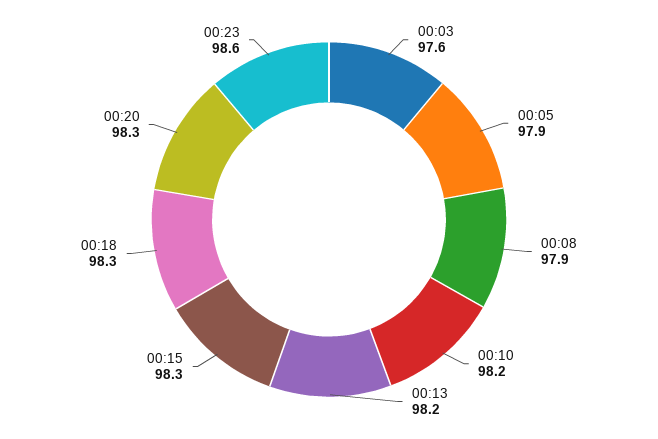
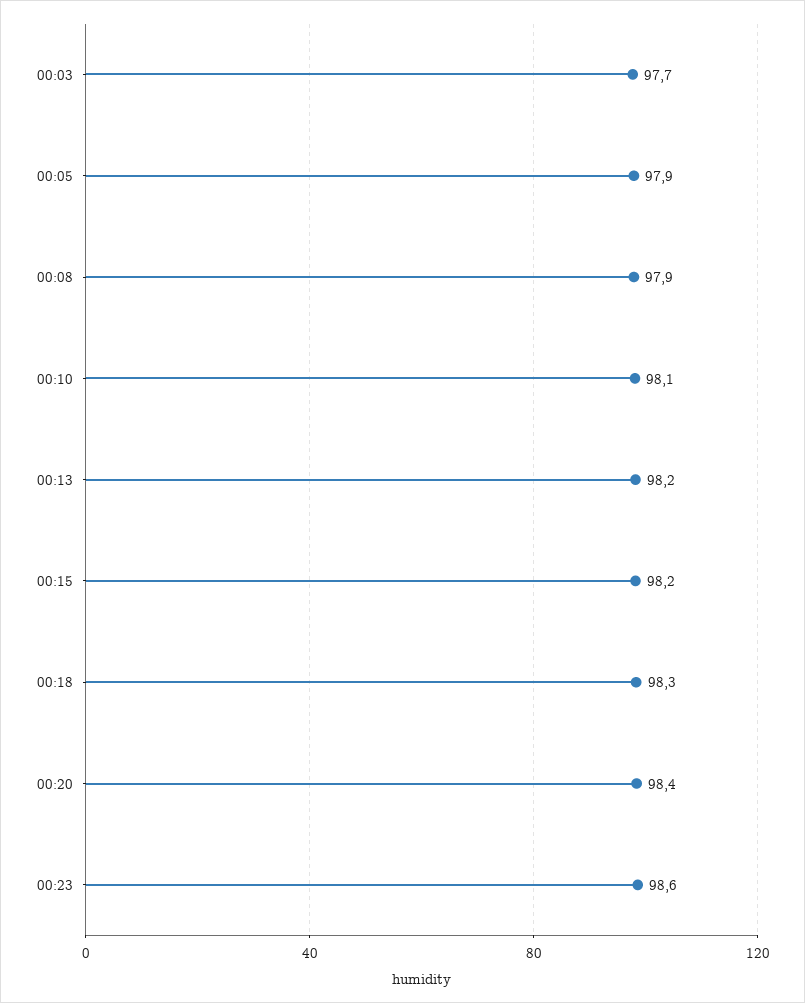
00:03: 97.6 -> 97.7
00:10: 98.2 -> 98.1
00:15: 98.3 -> 98.2
00:20: 98.3 -> 98.4

